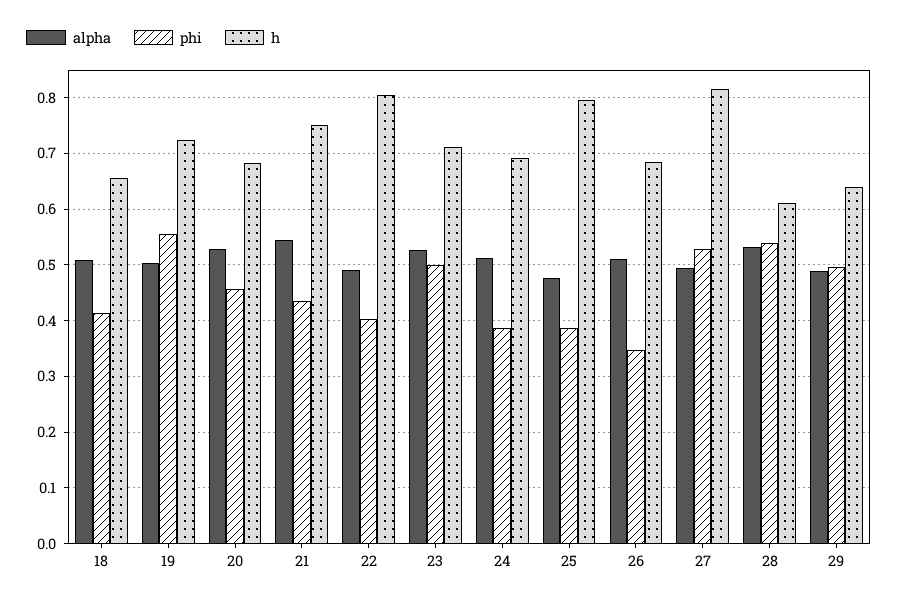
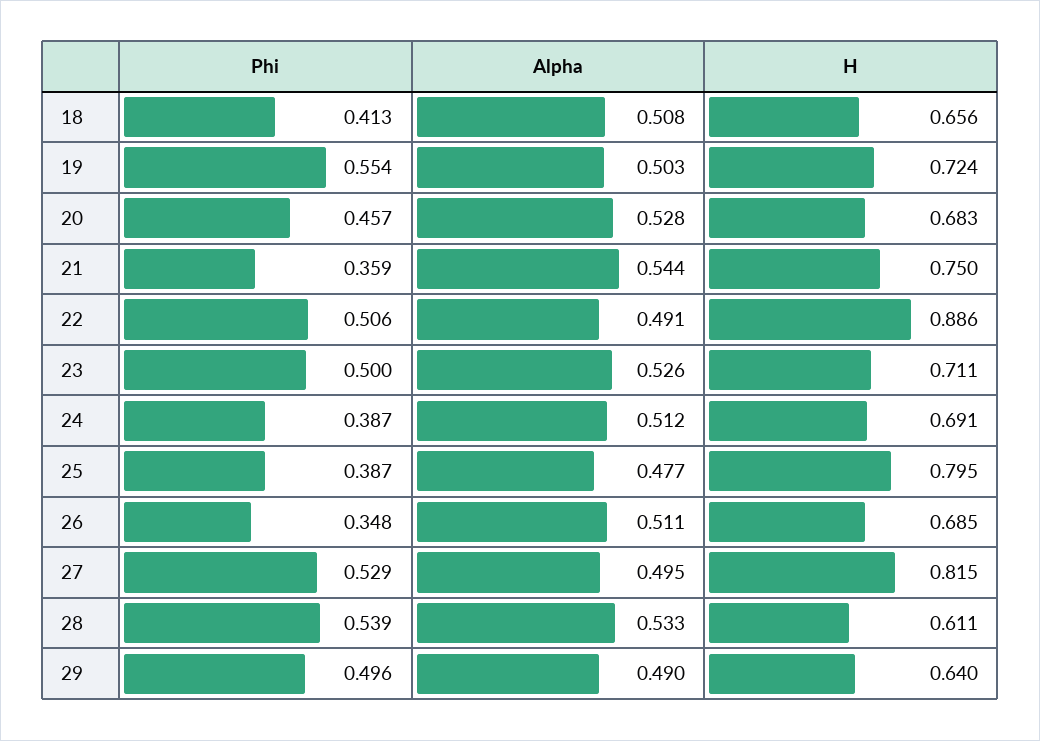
phi, 21: 0.44 -> 0.359
phi, 22: 0.4 -> 0.506
h, 22: 0.8 -> 0.886

